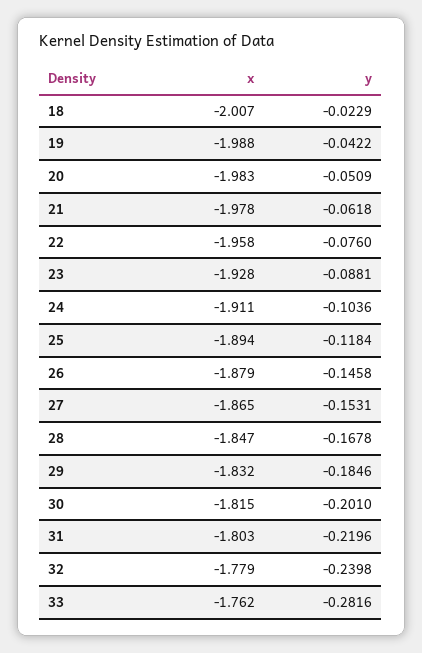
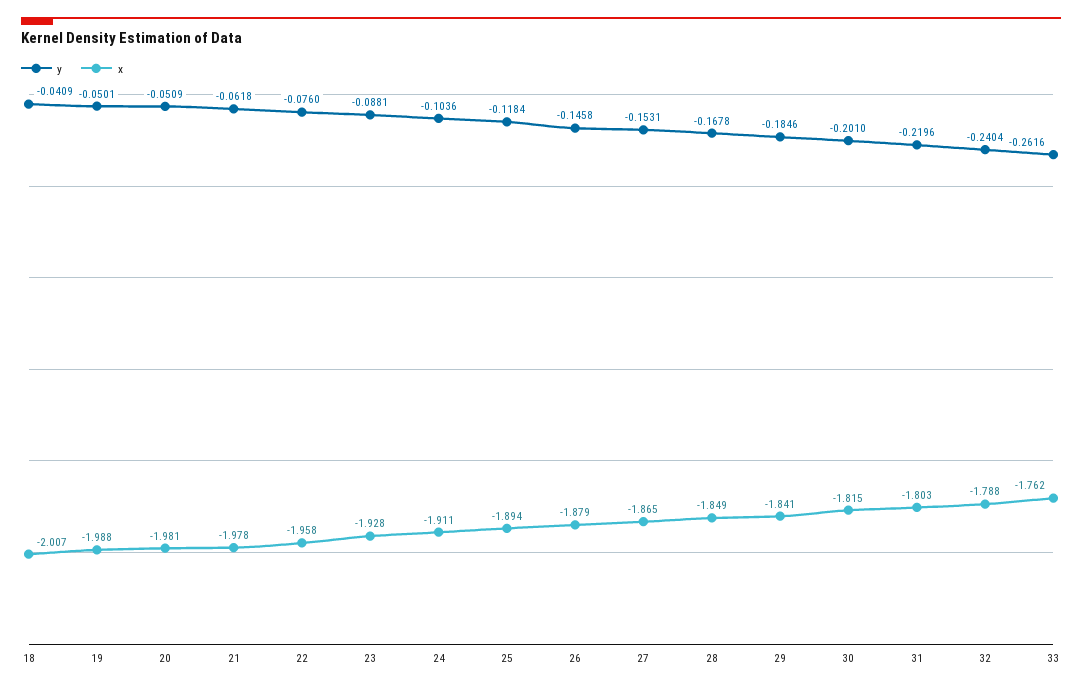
y, 18: -0.0229 -> -0.0409
y, 19: -0.0422 -> -0.0501
x, 20: -1.983 -> -1.981
x, 28: -1.847 -> -1.849
x, 29: -1.832 -> -1.841
x, 32: -1.779 -> -1.788
y, 32: -0.2398 -> -0.2404
y, 33: -0.2816 -> -0.2616

